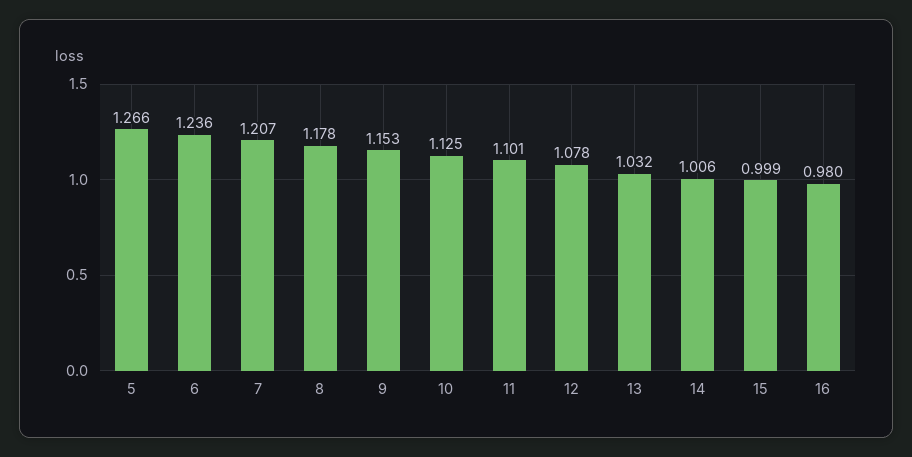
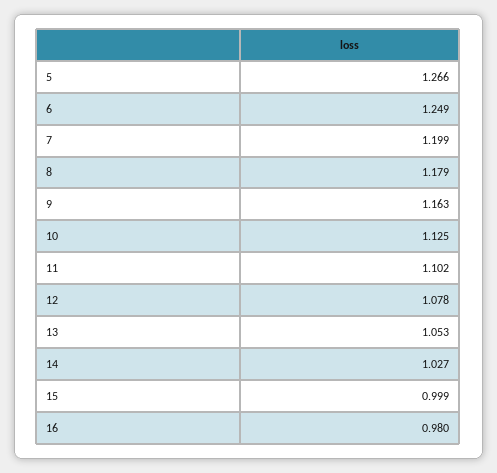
6: 1.236 -> 1.249
7: 1.207 -> 1.199
8: 1.178 -> 1.179
9: 1.153 -> 1.163
11: 1.101 -> 1.102
13: 1.032 -> 1.053
14: 1.006 -> 1.027

